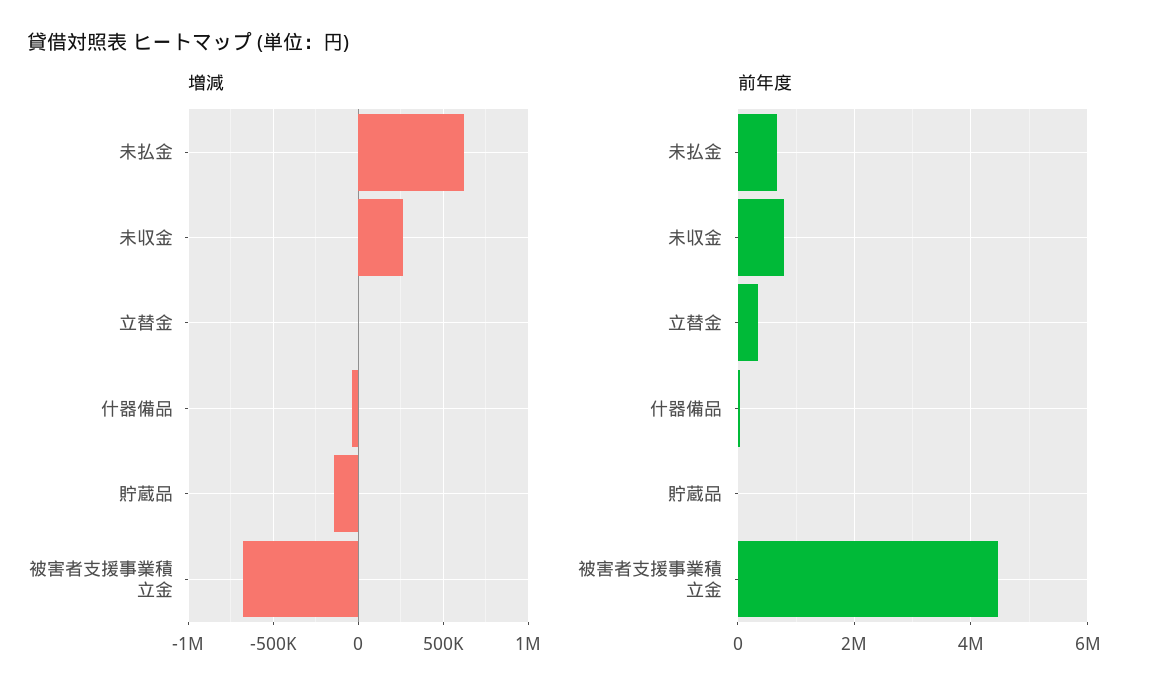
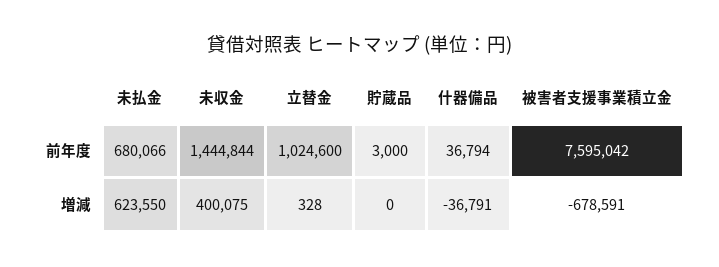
増減, 未収金: 250000 -> 400075
増減, 貯蔵品: -150000 -> 0
前年度, 未収金: 800000 -> 1444844
前年度, 立替金: 400000 -> 1024600
前年度, 被害者支援事業積立金: 4400000 -> 7595042

